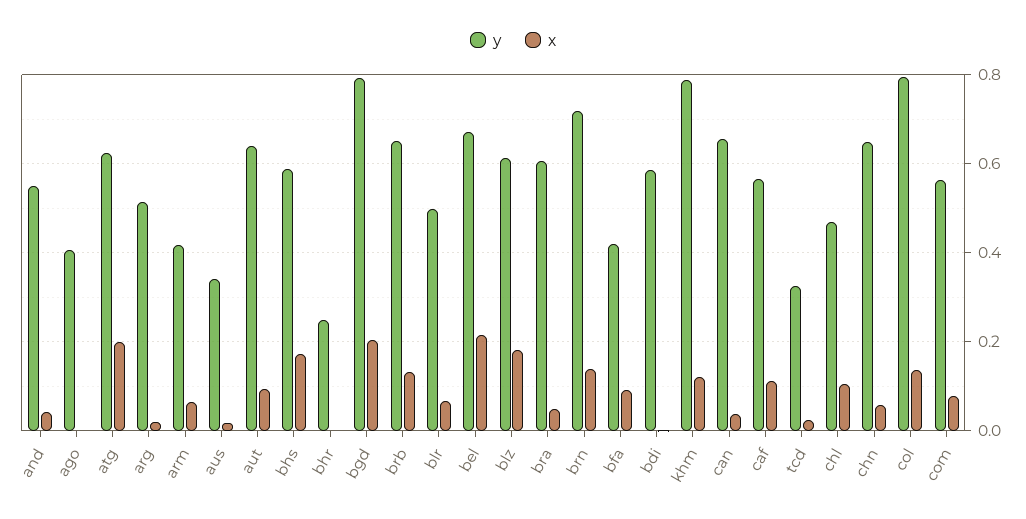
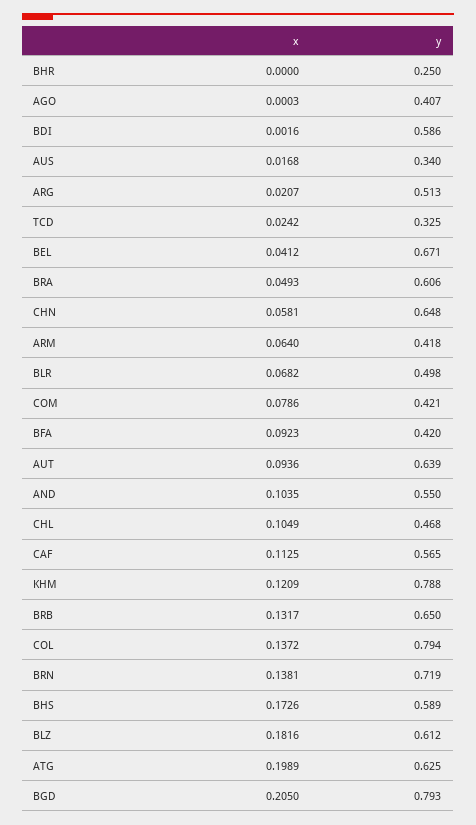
x, and: 0.04 -> 0.1035
x, bel: 0.22 -> 0.0412
y, can: 0.66 -> none
x, can: 0.04 -> none
y, com: 0.56 -> 0.421

